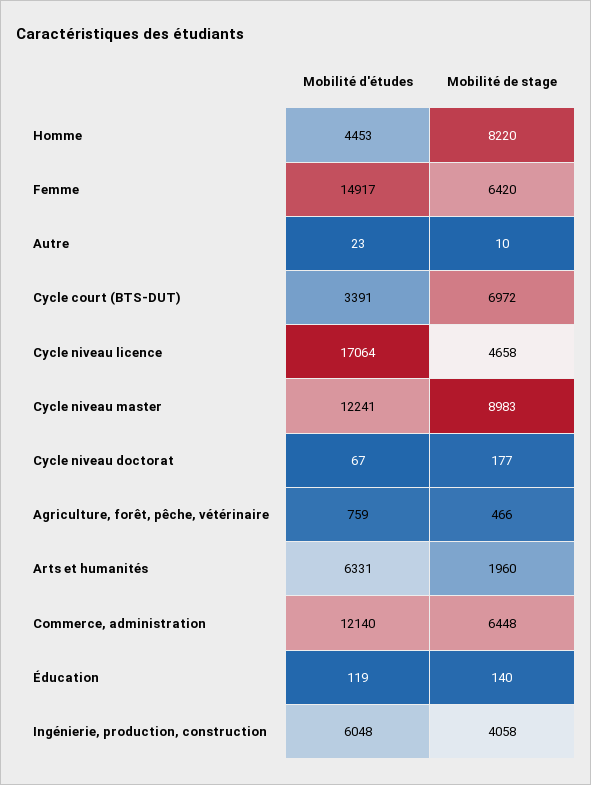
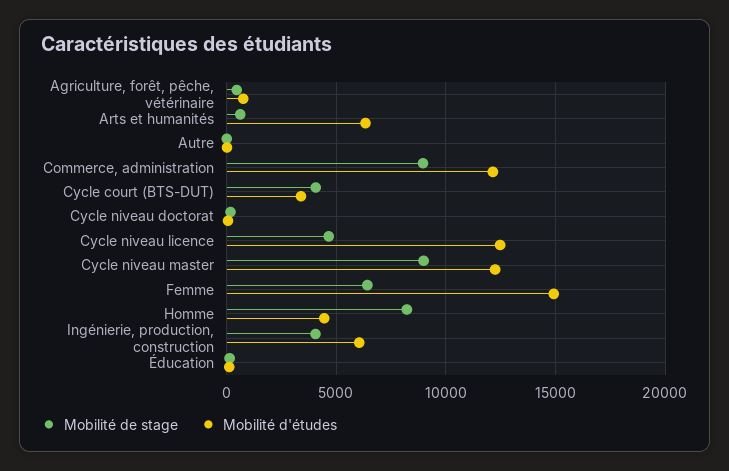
Mobilité de stage, Cycle court (BTS-DUT): 6972 -> 4000
Mobilité d'études, Cycle niveau licence: 17064 -> 12500
Mobilité de stage, Arts et humanités: 1960 -> 500
Mobilité de stage, Commerce, administration: 6448 -> 9000

